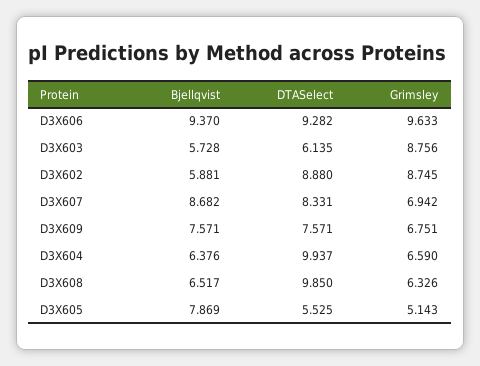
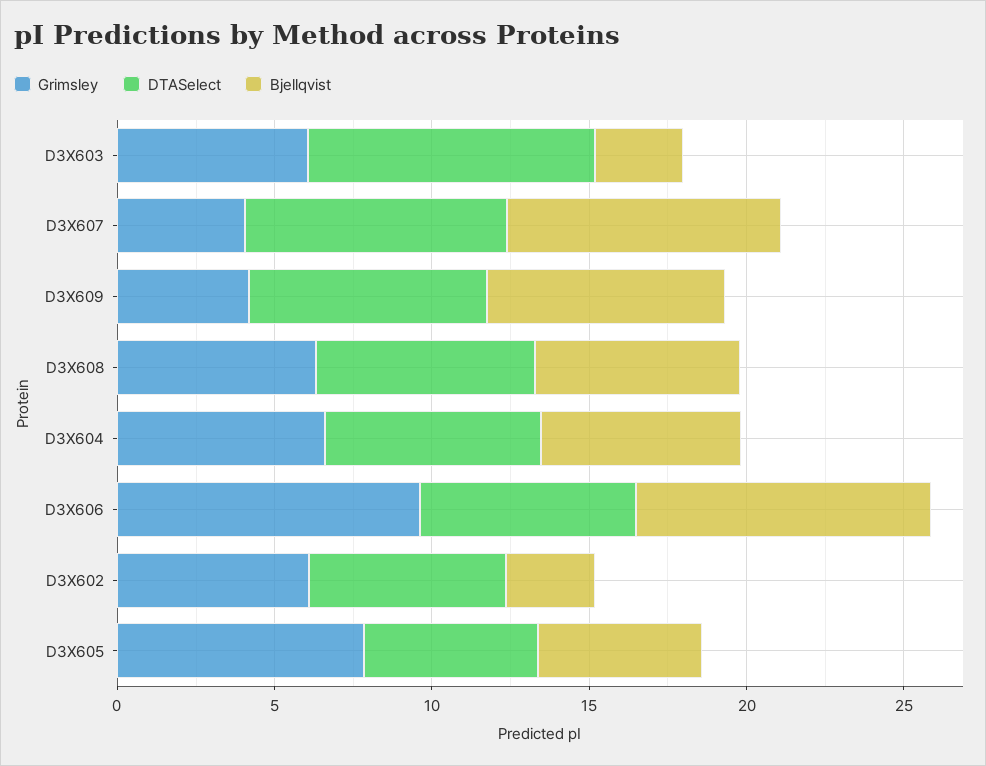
DTASelect, D3X606: 9.282 -> 7
Bjellqvist, D3X603: 5.728 -> 3
DTASelect, D3X603: 6.135 -> 9
Grimsley, D3X603: 8.756 -> 6
Bjellqvist, D3X602: 5.881 -> 3
DTASelect, D3X602: 8.88 -> 6
Grimsley, D3X602: 8.745 -> 6
Grimsley, D3X607: 6.942 -> 4
Grimsley, D3X609: 6.751 -> 4
DTASelect, D3X604: 9.937 -> 7
DTASelect, D3X608: 9.85 -> 7
Bjellqvist, D3X605: 7.869 -> 5
Grimsley, D3X605: 5.143 -> 8

